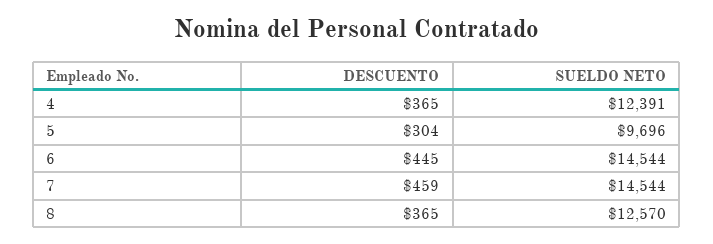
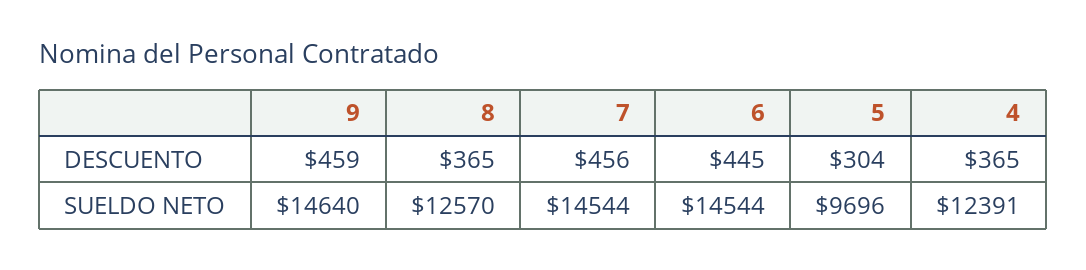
DESCUENTO, 7: 459 -> 456
DESCUENTO, 9: none -> 459
SUELDO NETO, 9: none -> 14640

